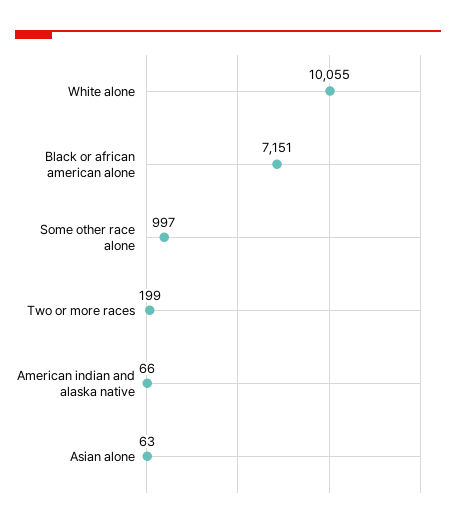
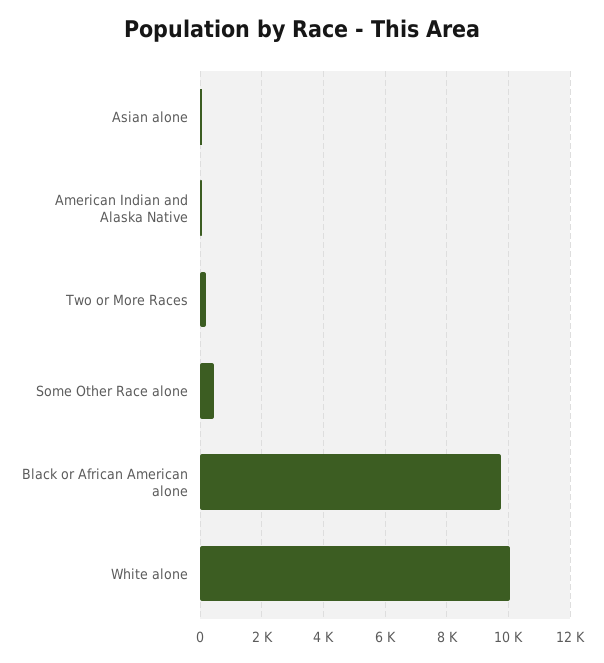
Black or african american alone: 7151 -> 9800
Some other race alone: 997 -> 400

